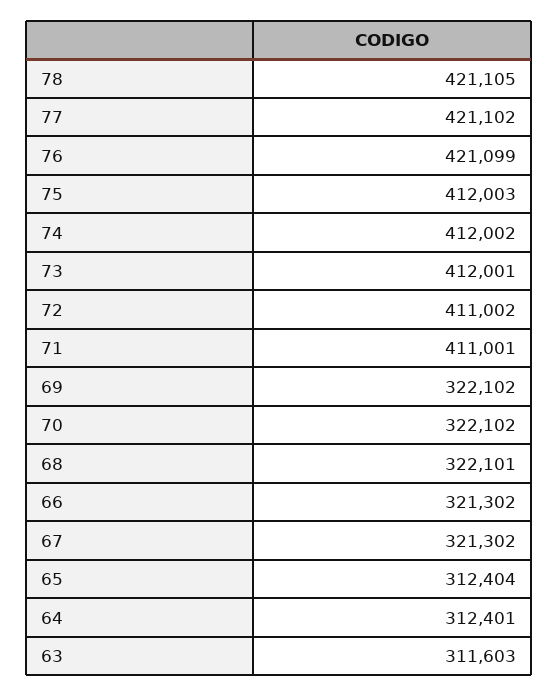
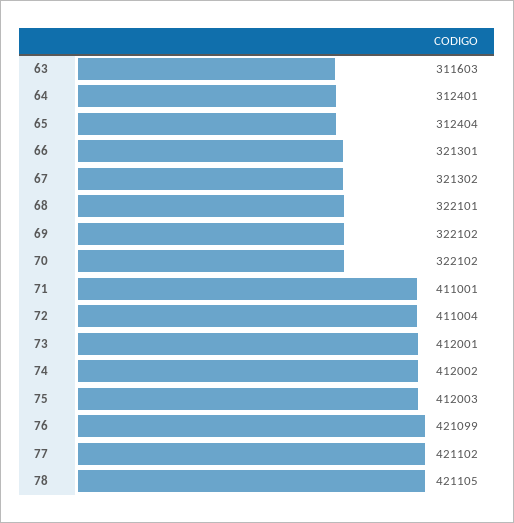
72: 411002 -> 411004
66: 321302 -> 321301

